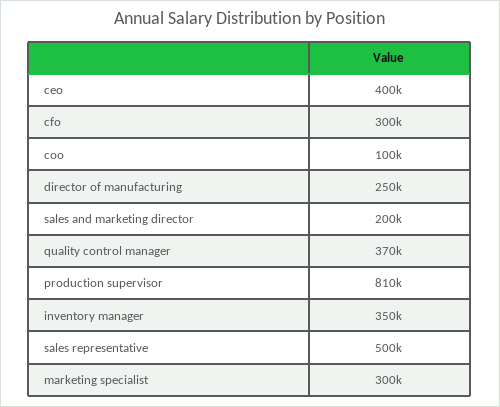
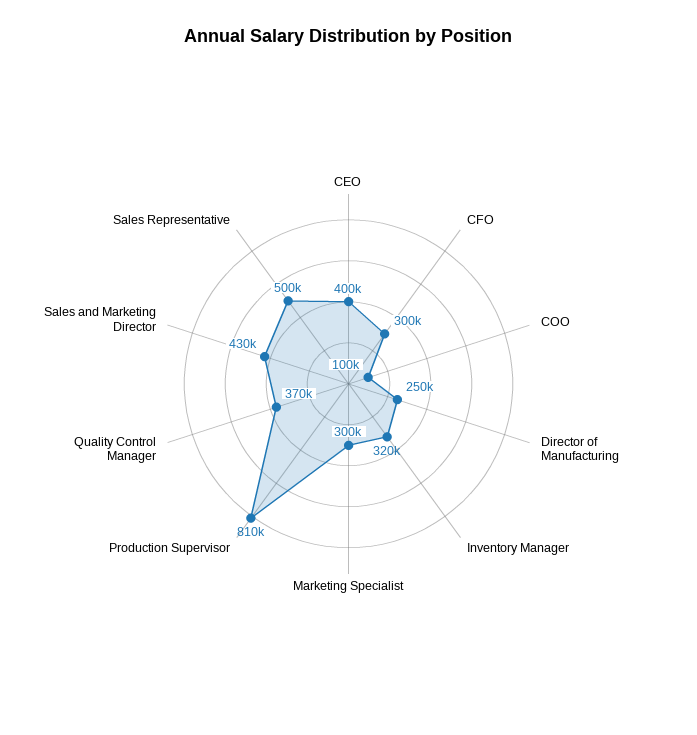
sales and marketing director: 200000 -> 430000
inventory manager: 350000 -> 320000

